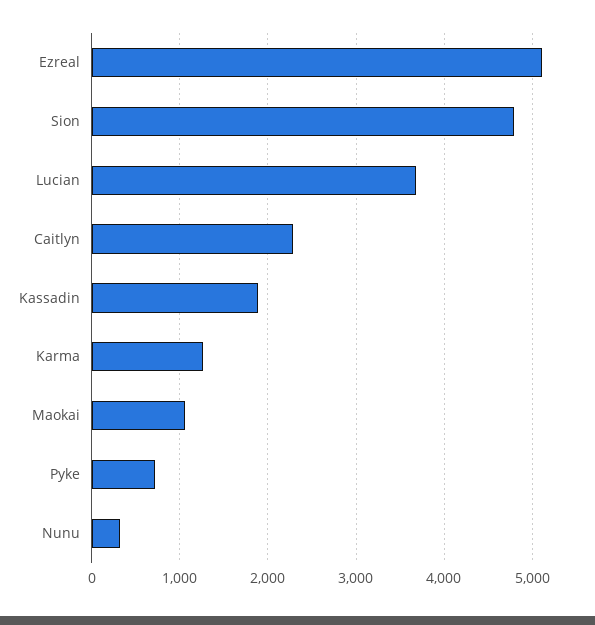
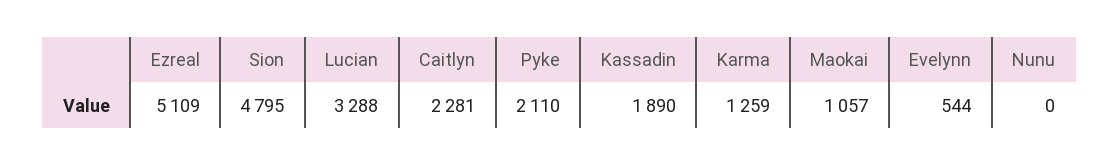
Lucian: 3700 -> 3288
Pyke: 700 -> 2110
Nunu: 300 -> 0
Evelynn: none -> 544

